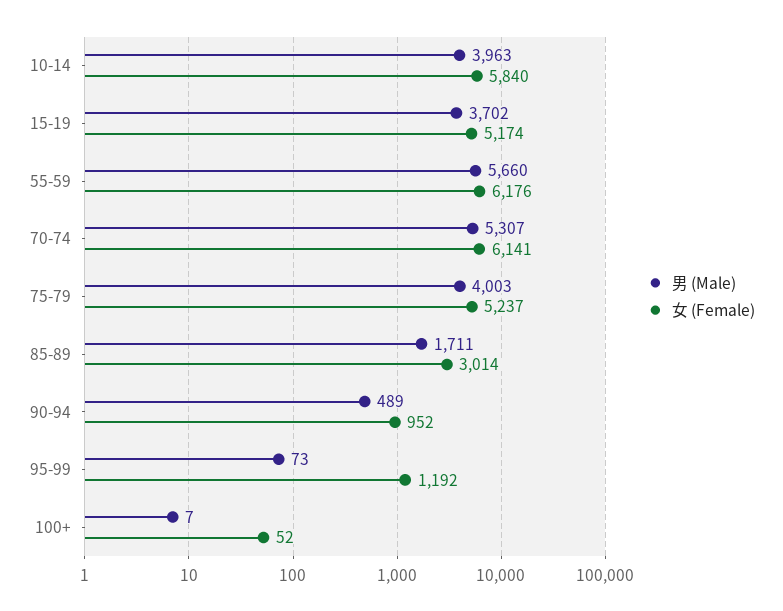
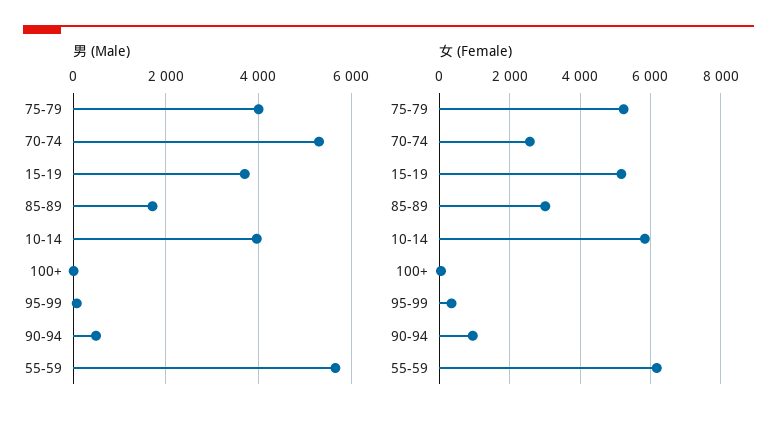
女 (Female), 70-74: 6141 -> 2600
女 (Female), 95-99: 1192 -> 400

